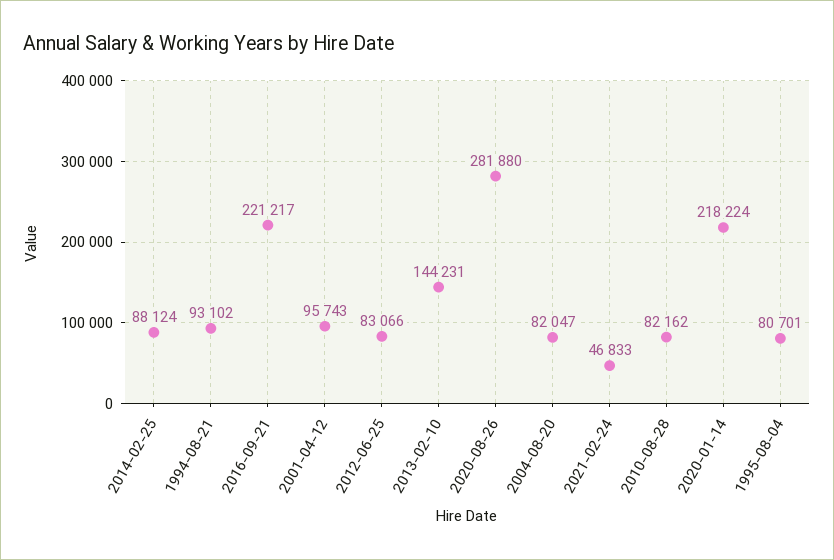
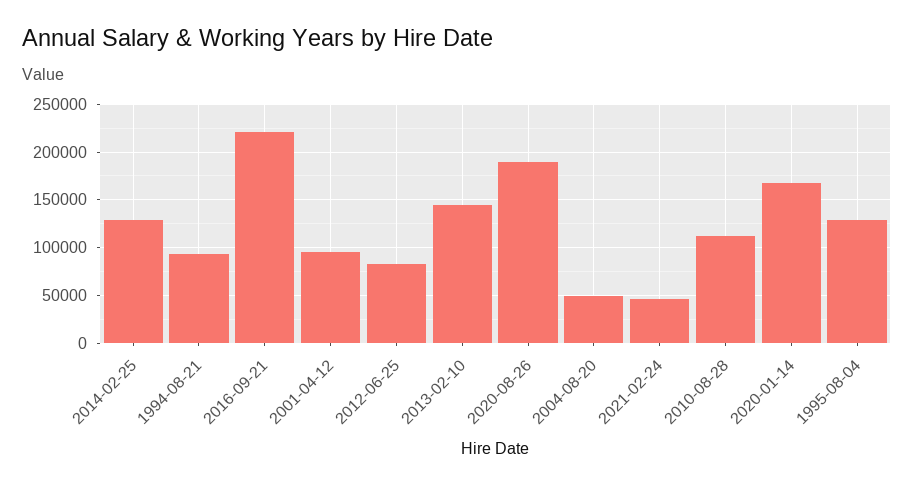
2014-02-25: 88124 -> 130000
2020-08-26: 281880 -> 190000
2004-08-20: 82047 -> 50000
2010-08-28: 82162 -> 110000
2020-01-14: 218224 -> 170000
1995-08-04: 80701 -> 130000

